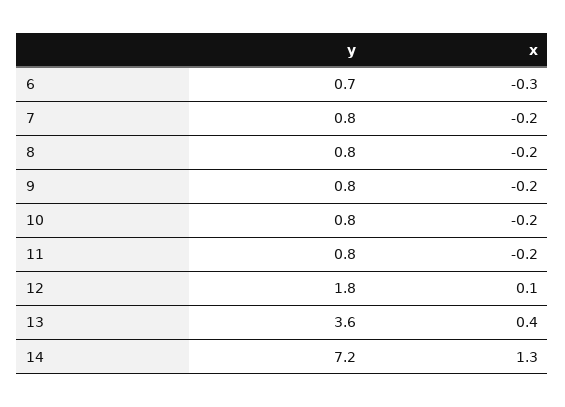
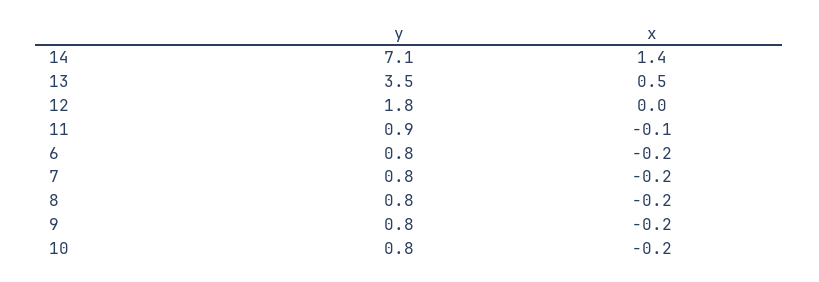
y, 6: 0.7 -> 0.8
x, 6: -0.3 -> -0.2
y, 11: 0.8 -> 0.9
x, 11: -0.2 -> -0.1
x, 12: 0.1 -> 0
y, 13: 3.6 -> 3.5
x, 13: 0.4 -> 0.5
y, 14: 7.2 -> 7.1
x, 14: 1.3 -> 1.4

